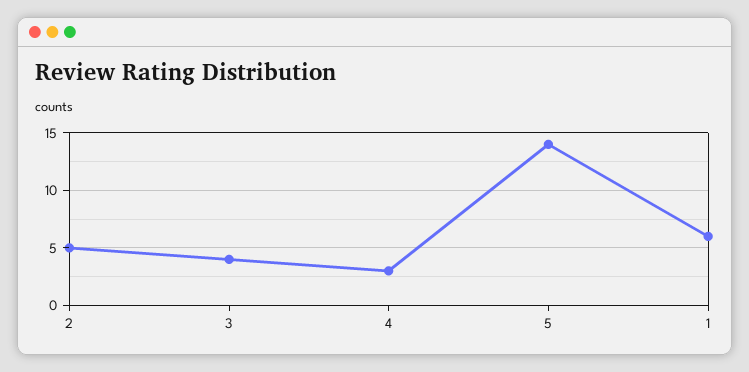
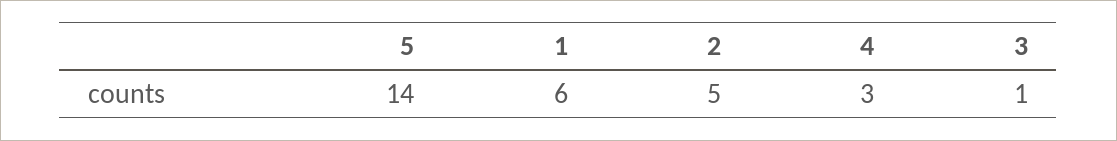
3: 4 -> 1

